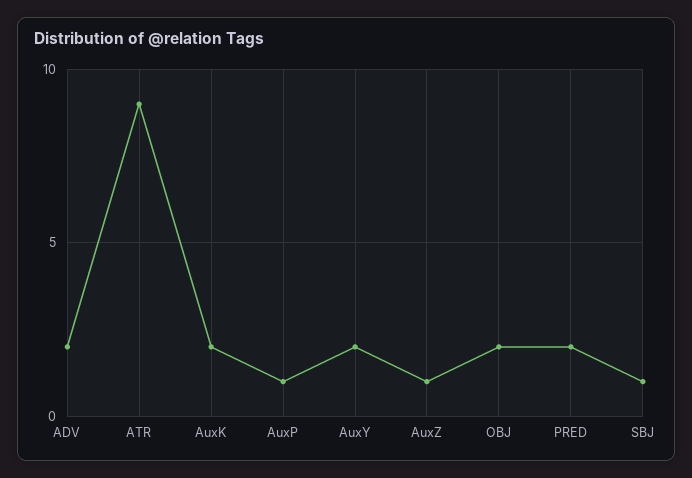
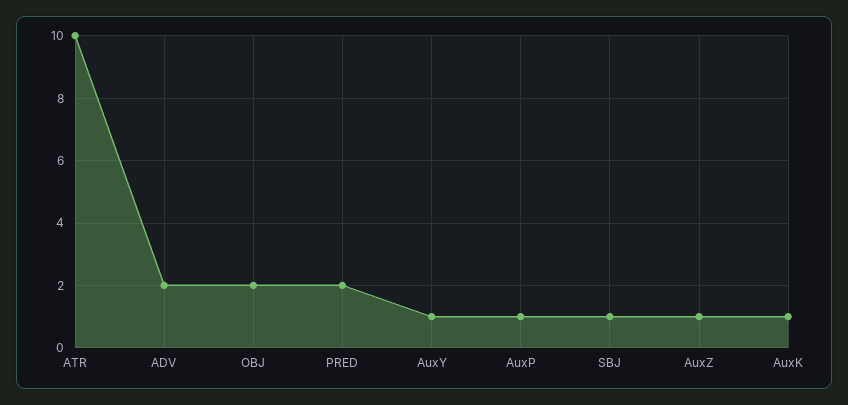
ATR: 9 -> 10
AuxK: 2 -> 1
AuxY: 2 -> 1

